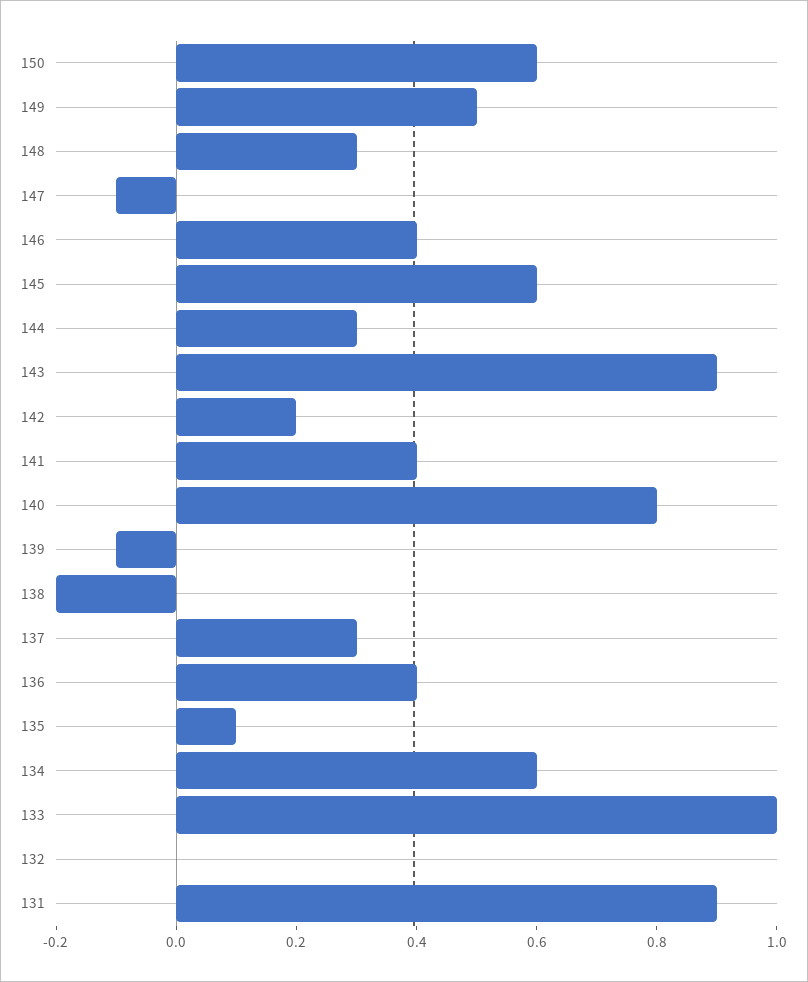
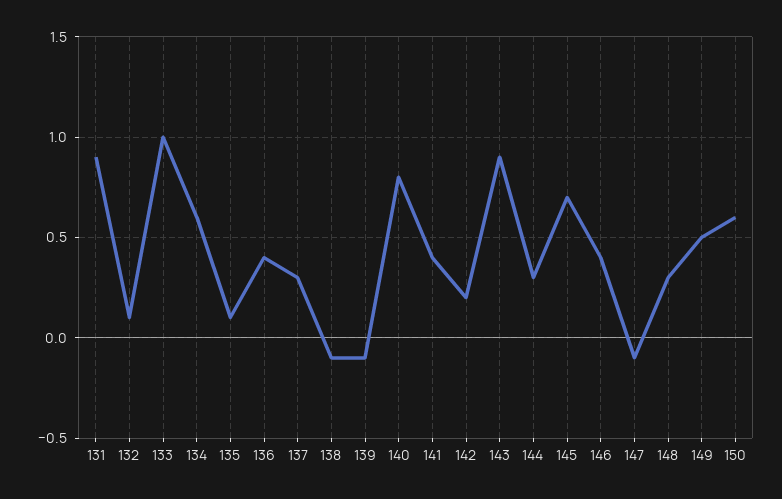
145: 0.6 -> 0.7
138: -0.2 -> -0.1
132: 0 -> 0.1

